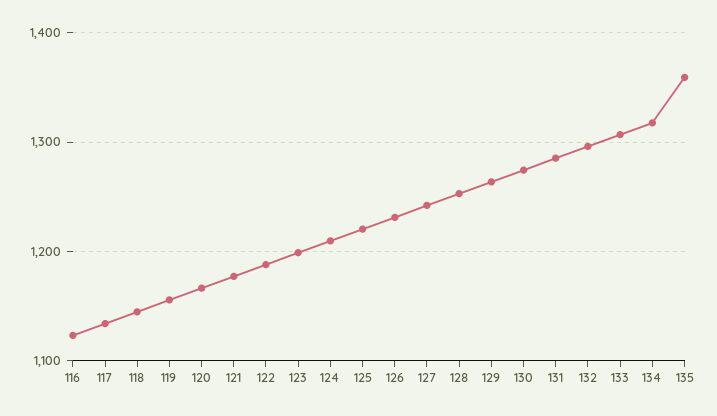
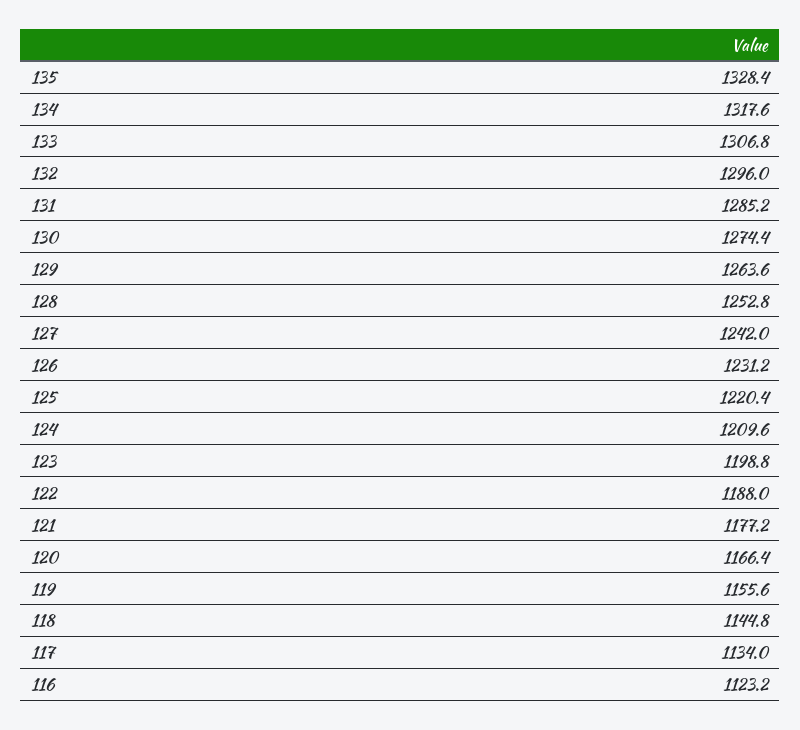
135: 1360 -> 1328.4

